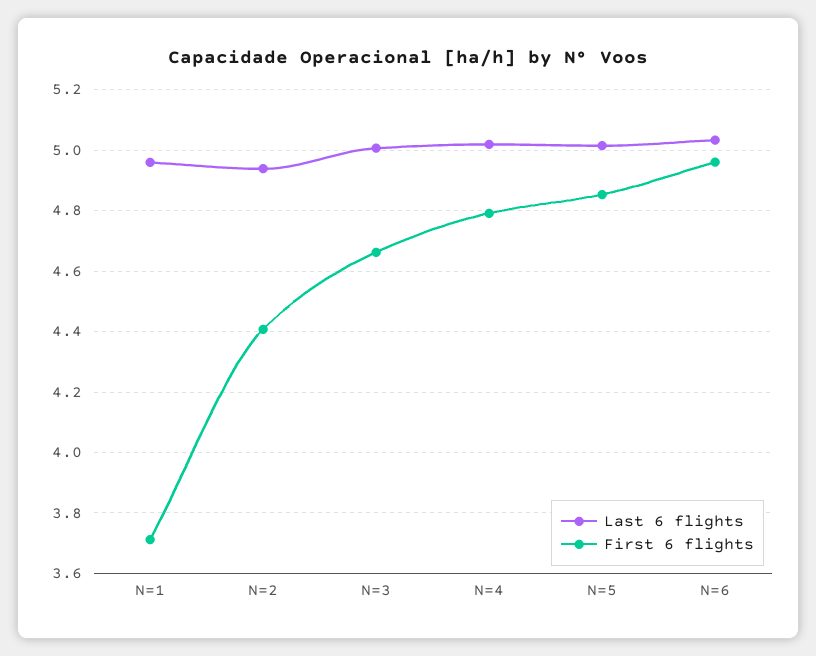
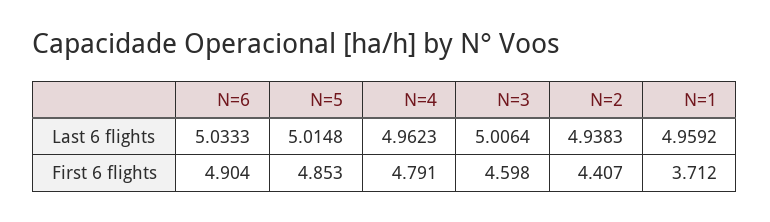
First 6 flights, N=3: 4.66 -> 4.598
Last 6 flights, N=4: 5.02 -> 4.9623
First 6 flights, N=6: 4.96 -> 4.904

